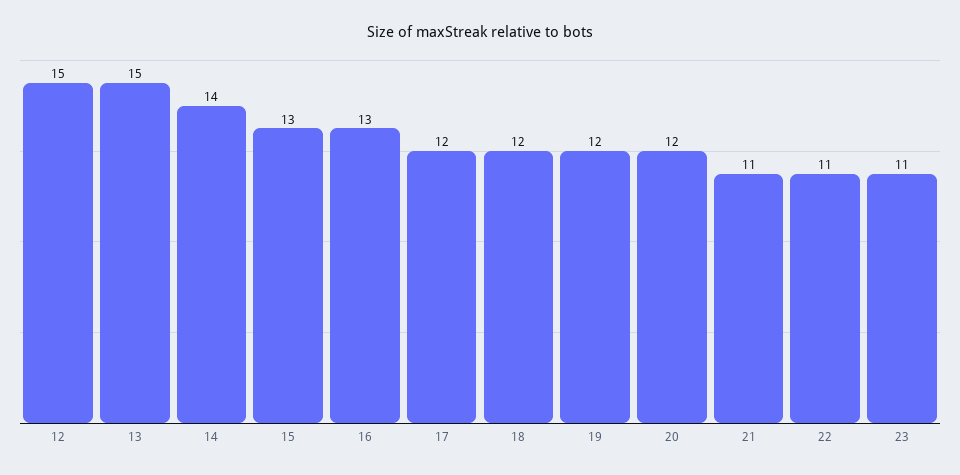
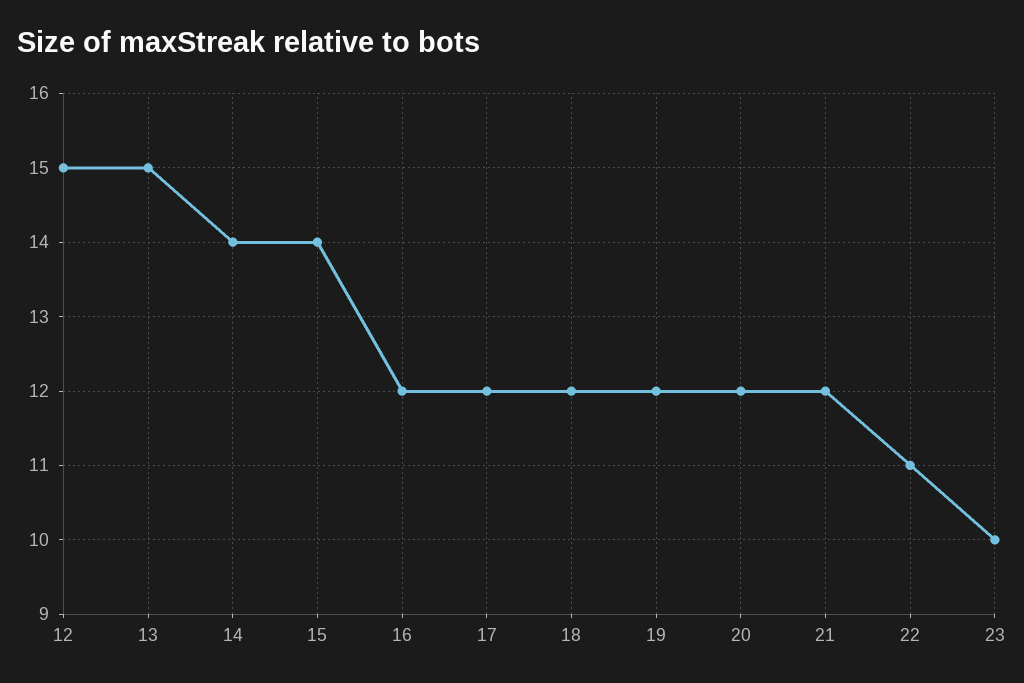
15: 13 -> 14
16: 13 -> 12
21: 11 -> 12
23: 11 -> 10

